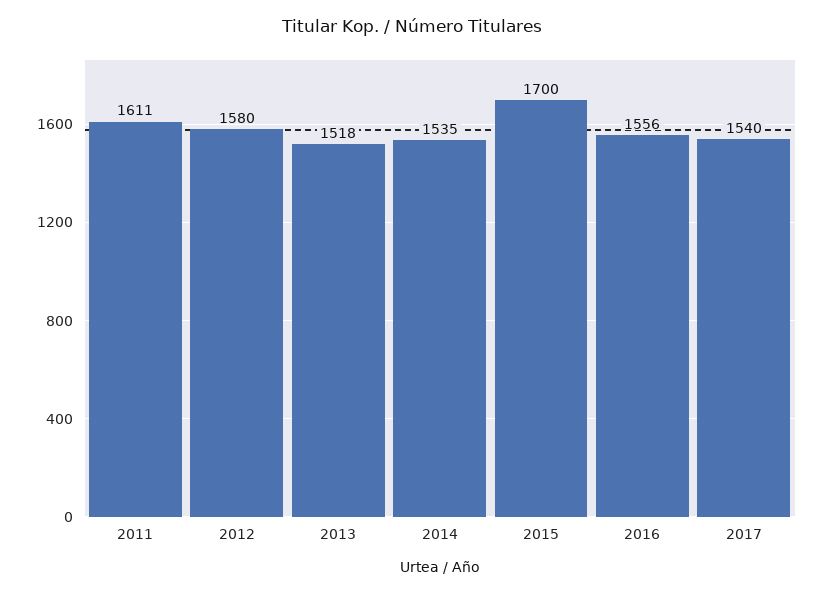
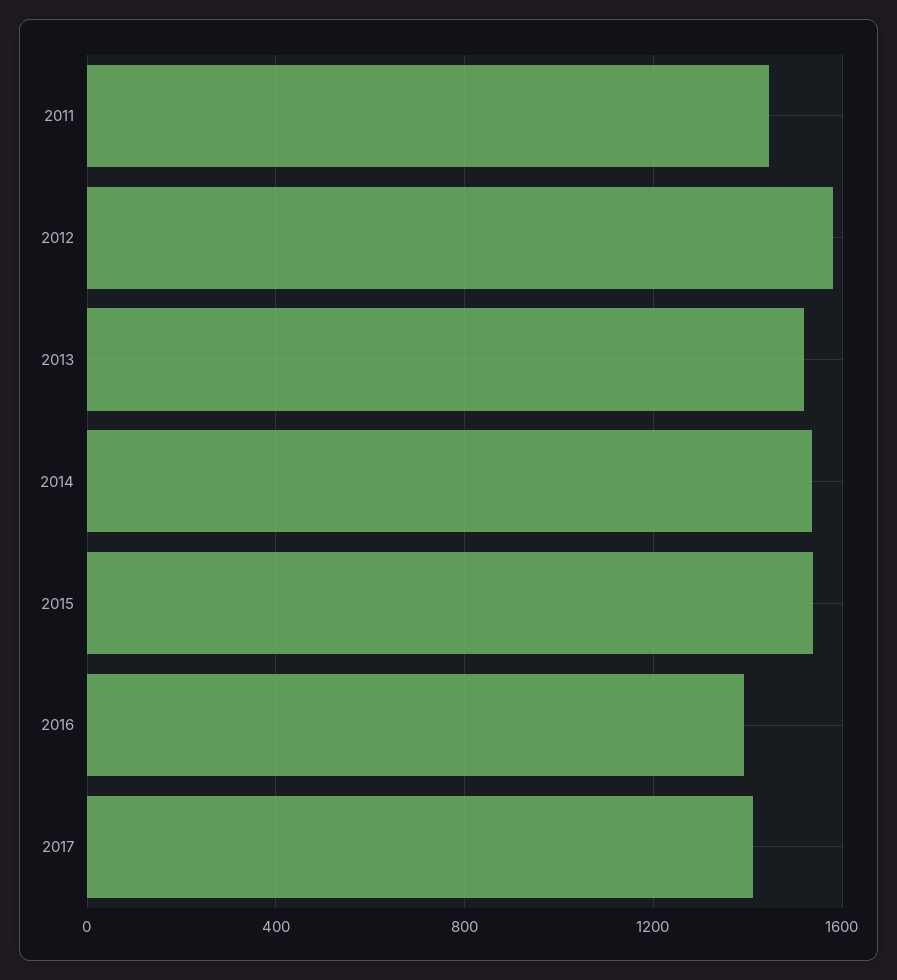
2011: 1611 -> 1450
2015: 1700 -> 1550
2016: 1556 -> 1400
2017: 1540 -> 1400

